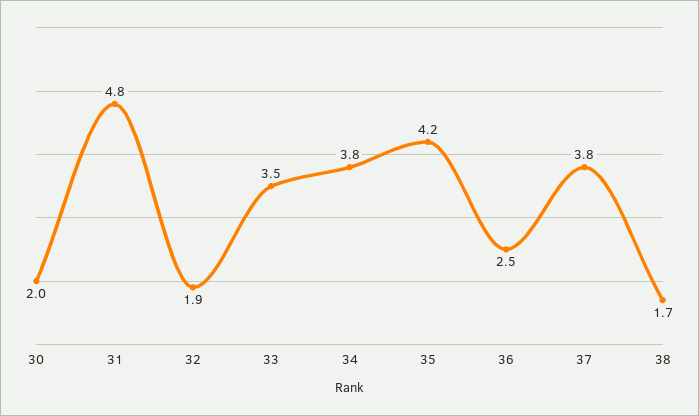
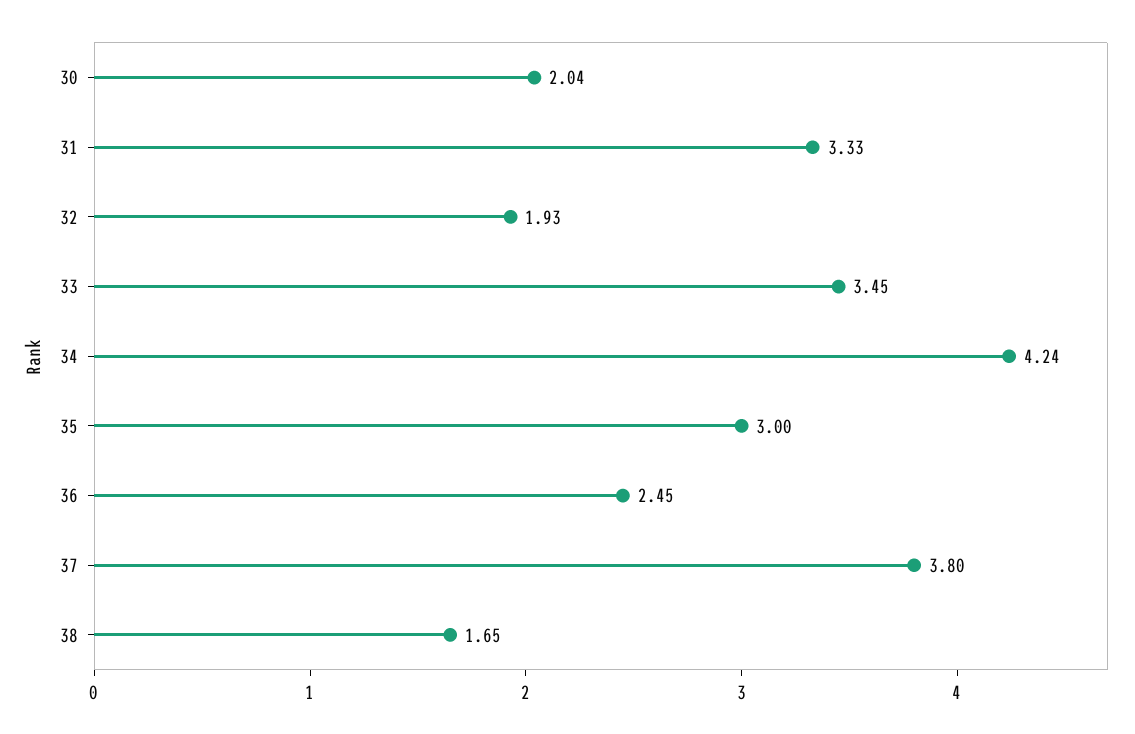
31: 4.8 -> 3.33
34: 3.8 -> 4.24
35: 4.2 -> 3

